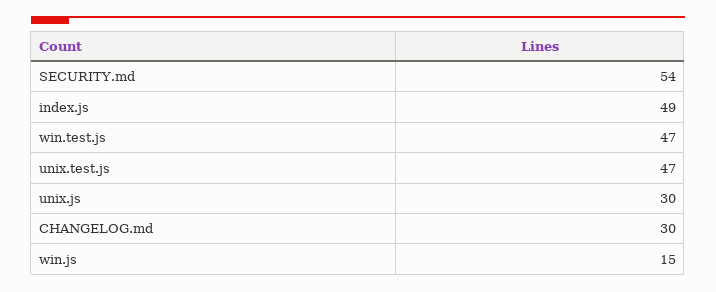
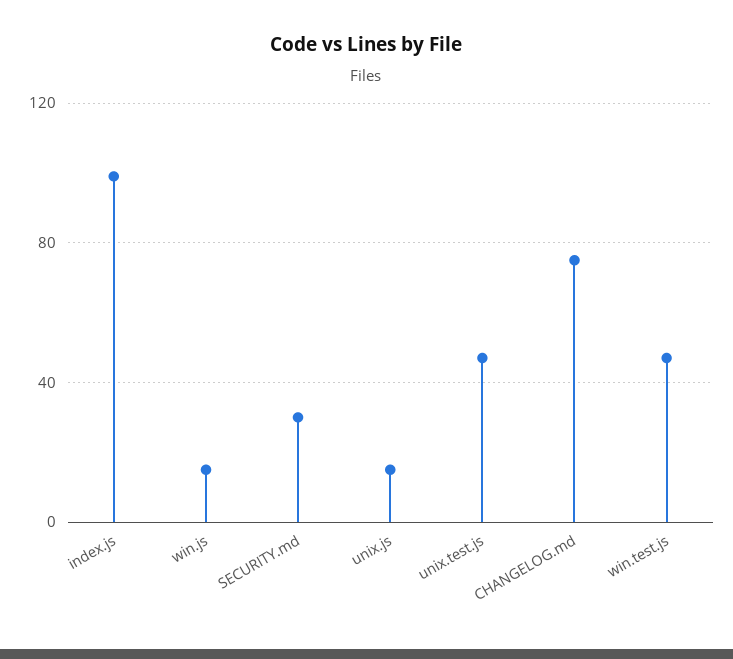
SECURITY.md: 54 -> 30
index.js: 49 -> 100
unix.js: 30 -> 15
CHANGELOG.md: 30 -> 75

